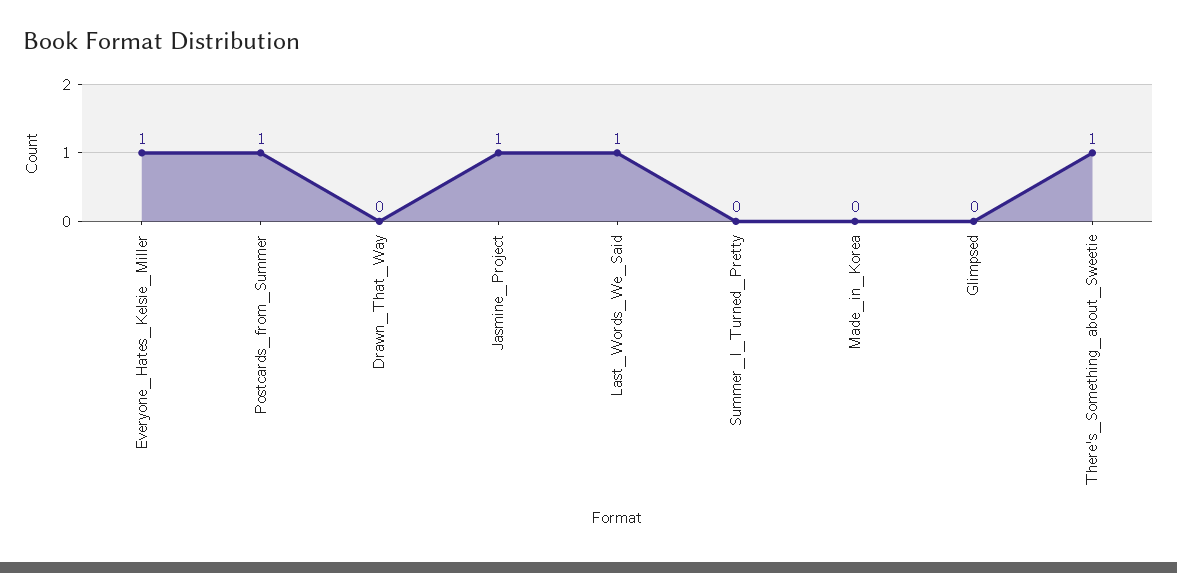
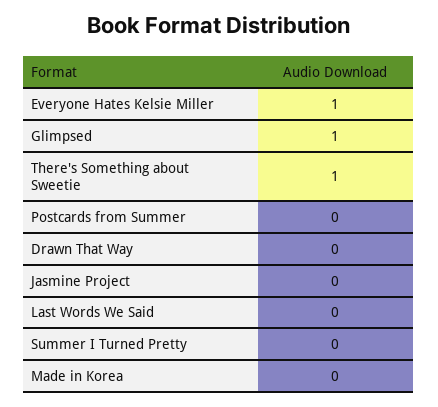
Postcards_from_Summer: 1 -> 0
Jasmine_Project: 1 -> 0
Last_Words_We_Said: 1 -> 0
Glimpsed: 0 -> 1

